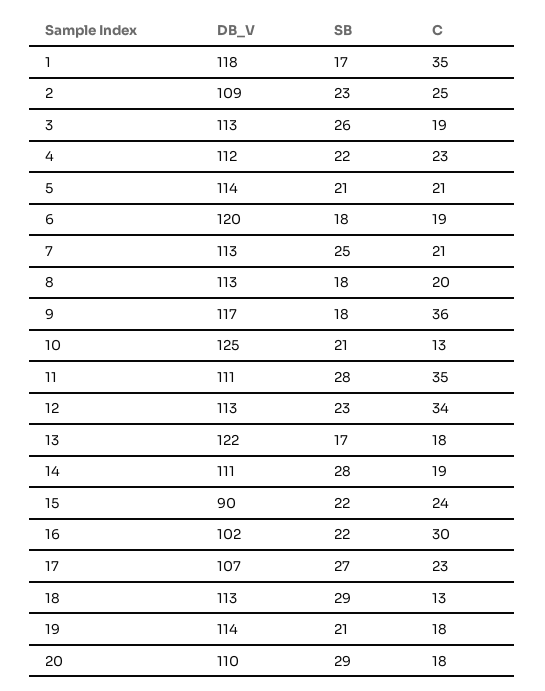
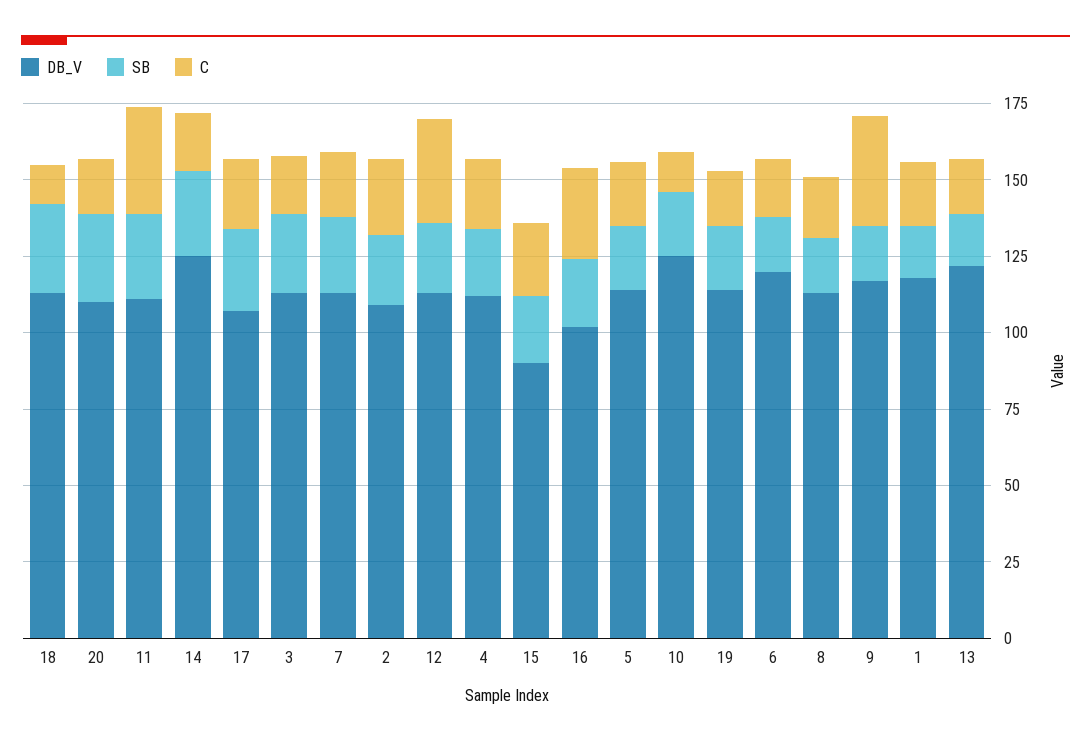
C, 1: 35 -> 20
DB_V, 14: 111 -> 125

